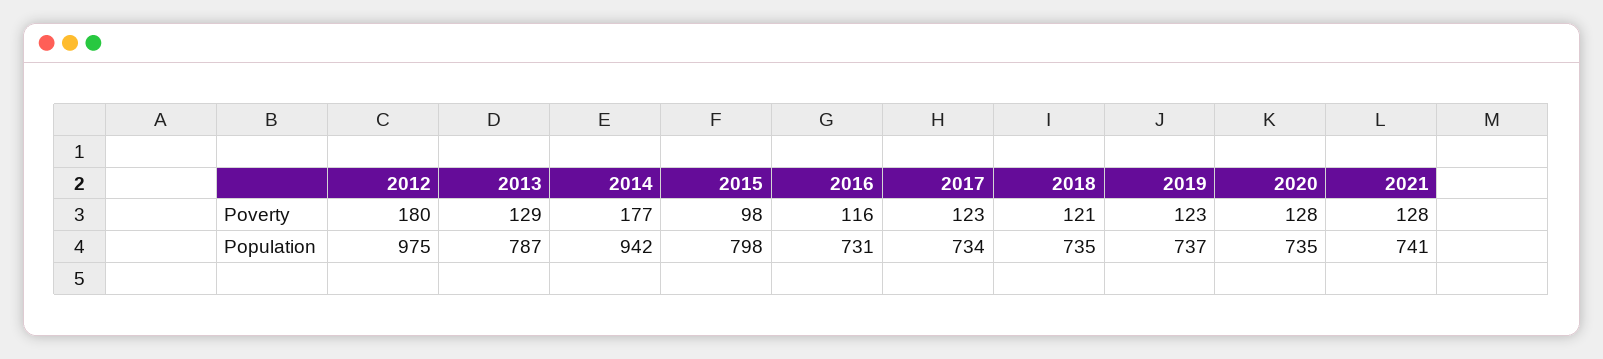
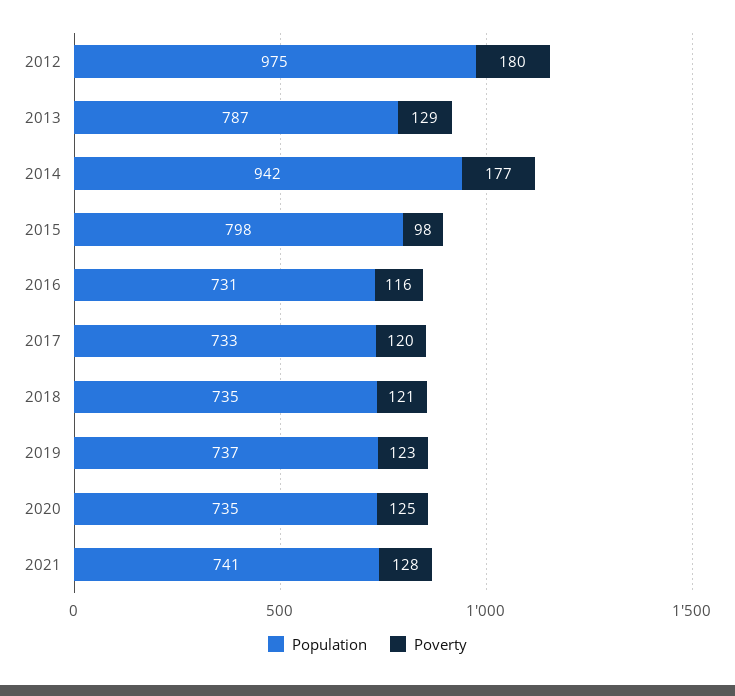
Poverty, 2017: 123 -> 120
Poverty, 2020: 128 -> 125
Population, 2017: 734 -> 733

